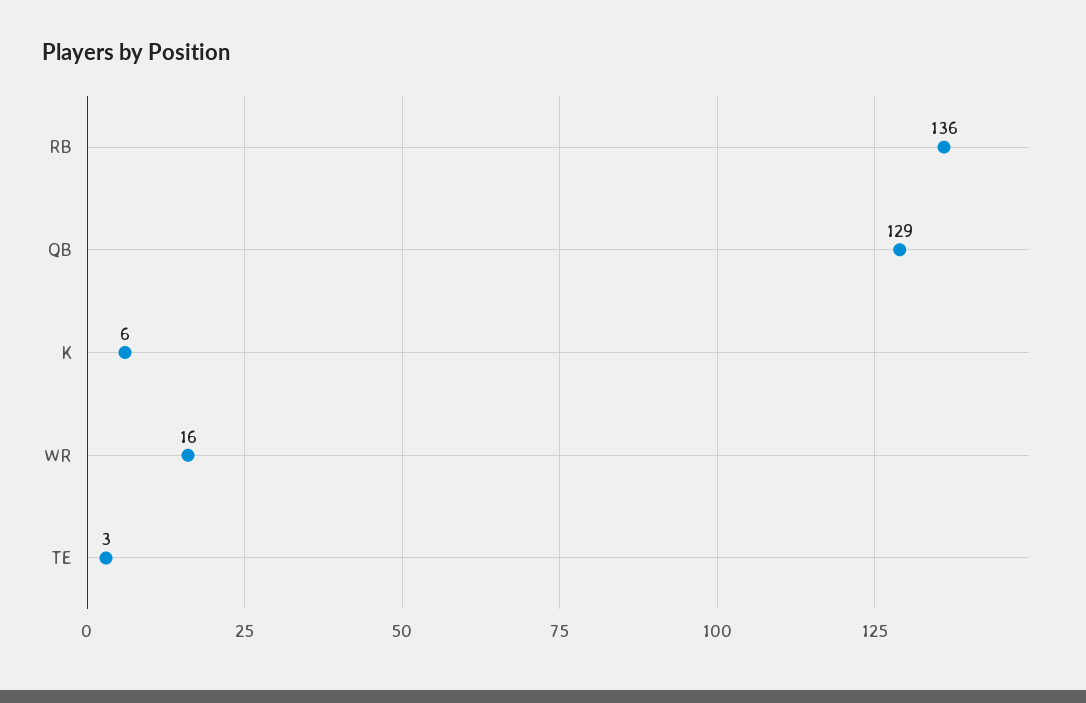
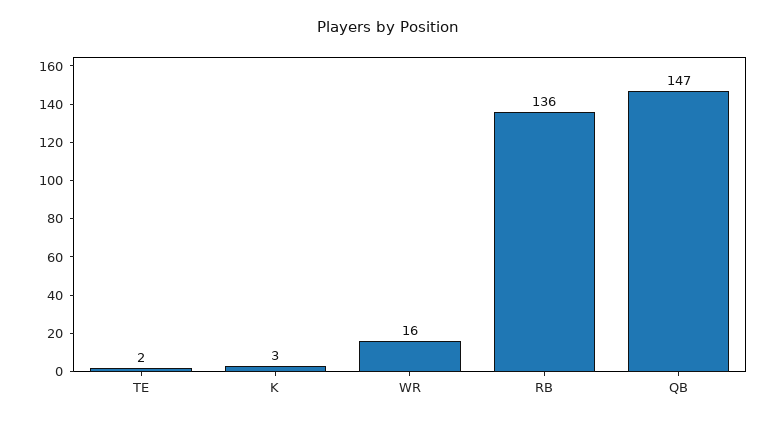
QB: 129 -> 147
K: 6 -> 3
TE: 3 -> 2

